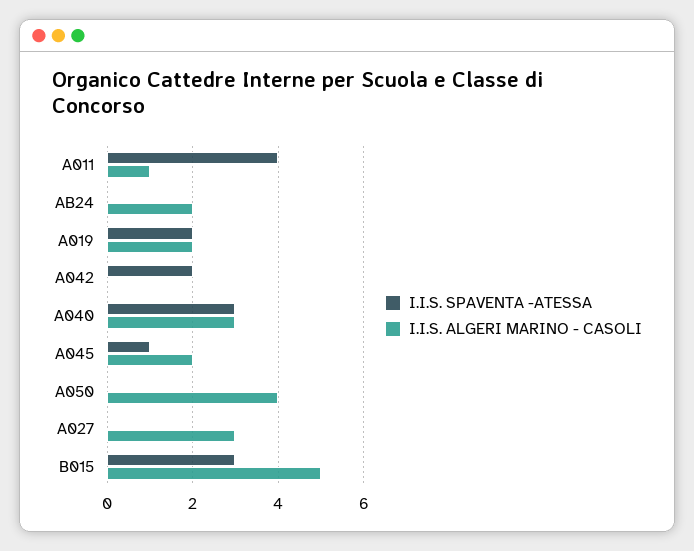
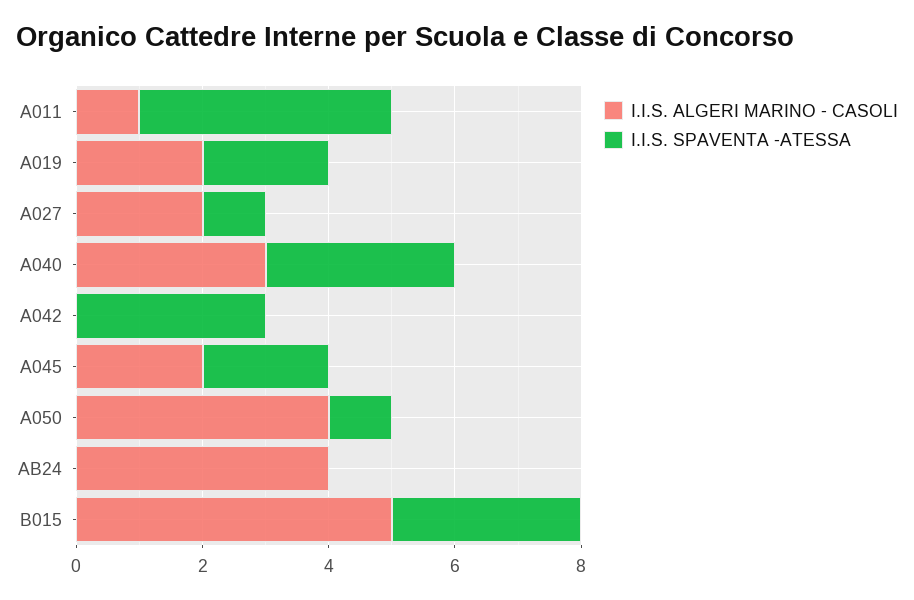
I.I.S. ALGERI MARINO - CASOLI, AB24: 2 -> 4
I.I.S. SPAVENTA -ATESSA, A042: 2 -> 3
I.I.S. SPAVENTA -ATESSA, A045: 1 -> 2
I.I.S. SPAVENTA -ATESSA, A050: 0 -> 1
I.I.S. SPAVENTA -ATESSA, A027: 0 -> 1
I.I.S. ALGERI MARINO - CASOLI, A027: 3 -> 2

